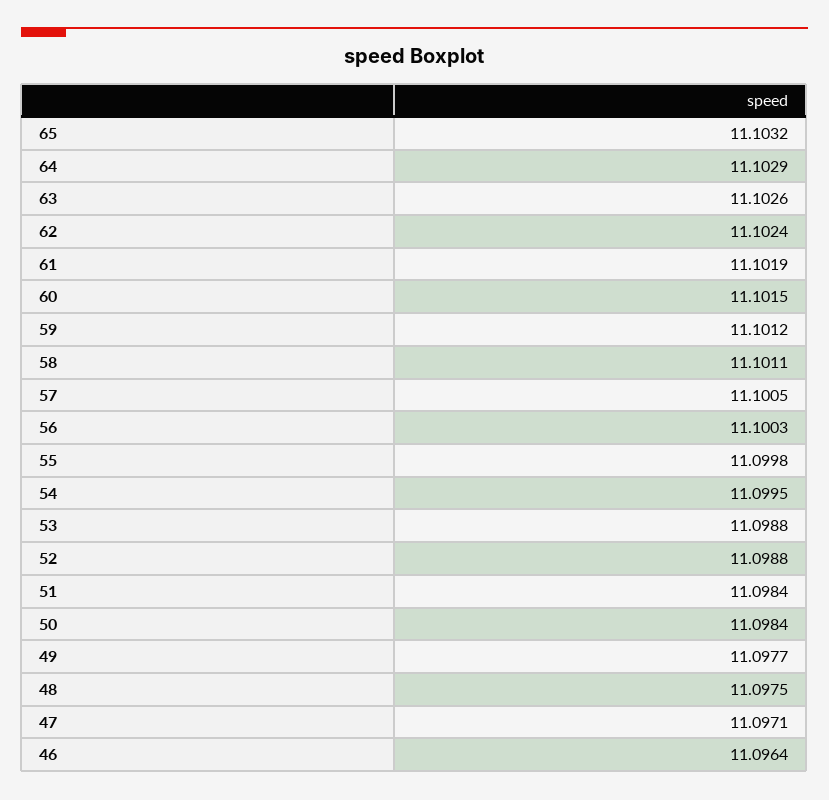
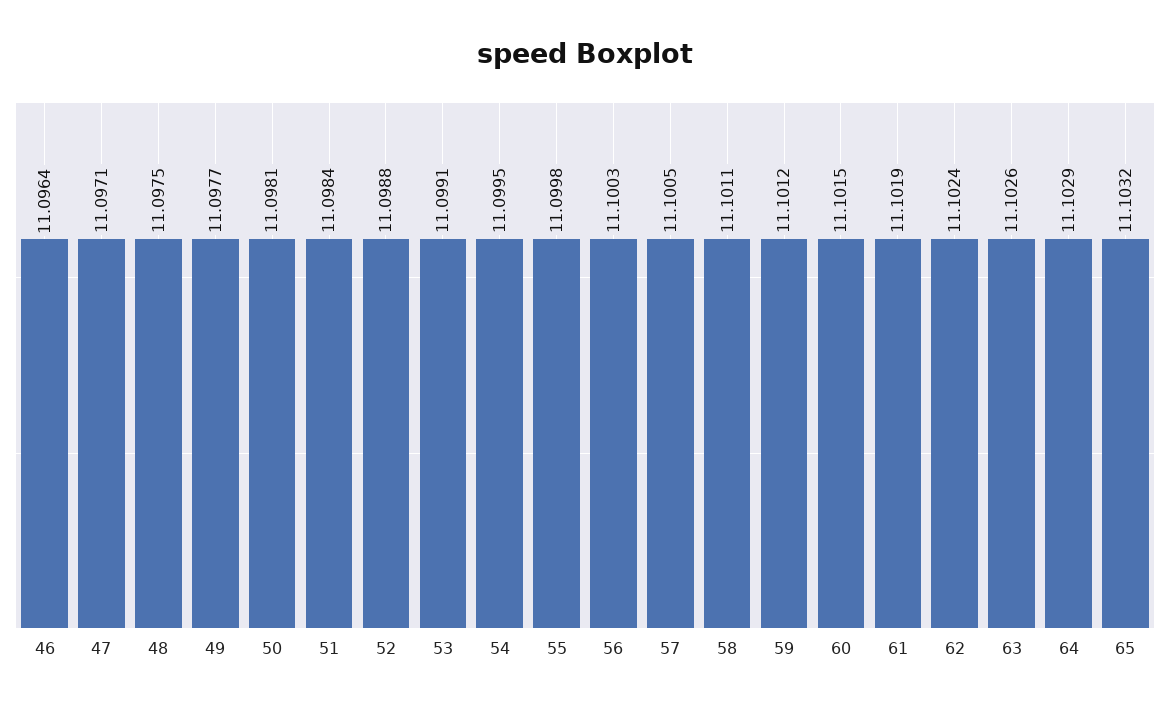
53: 11.0988 -> 11.0991
50: 11.0984 -> 11.0981

